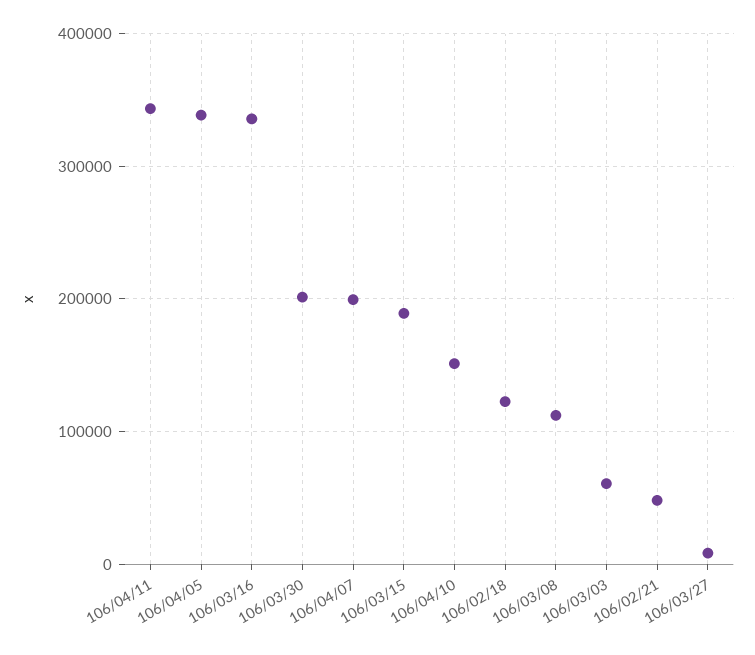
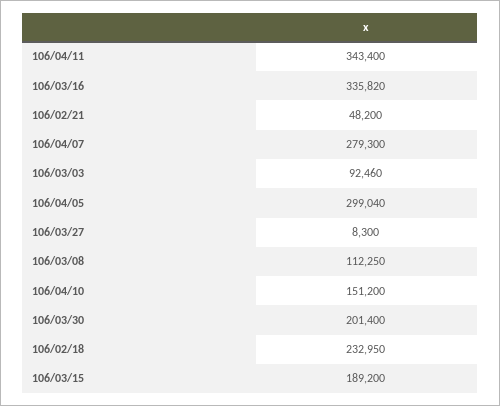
106/04/05: 340000 -> 299040
106/04/07: 200000 -> 279300
106/02/18: 120000 -> 232950
106/03/03: 60000 -> 92460

